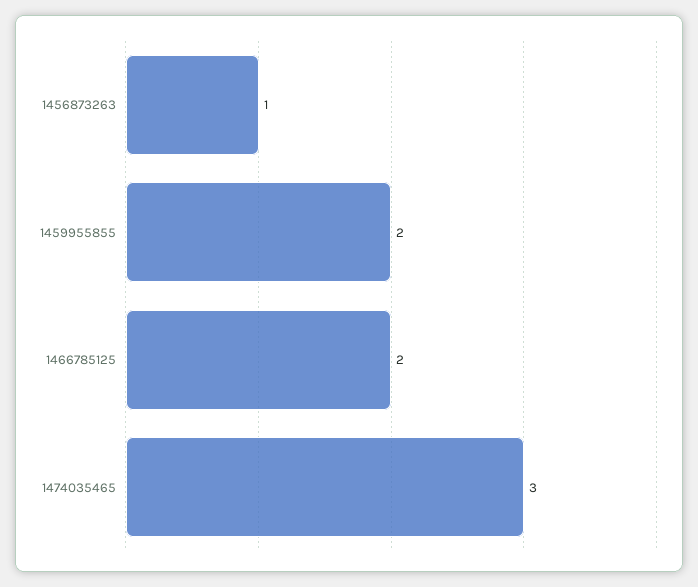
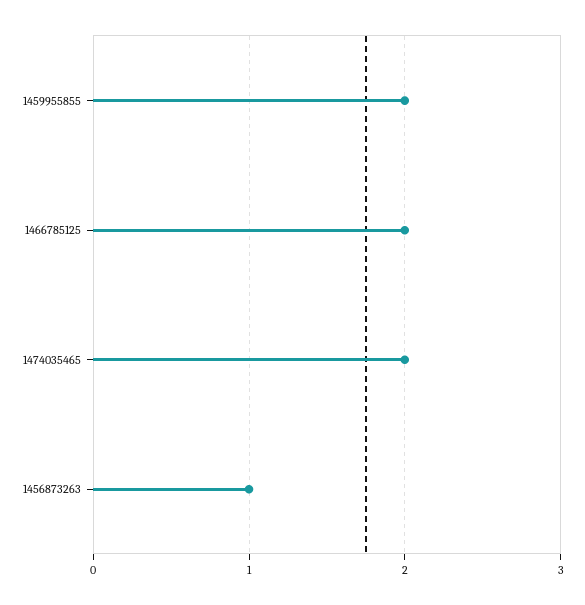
1474035465: 3 -> 2

